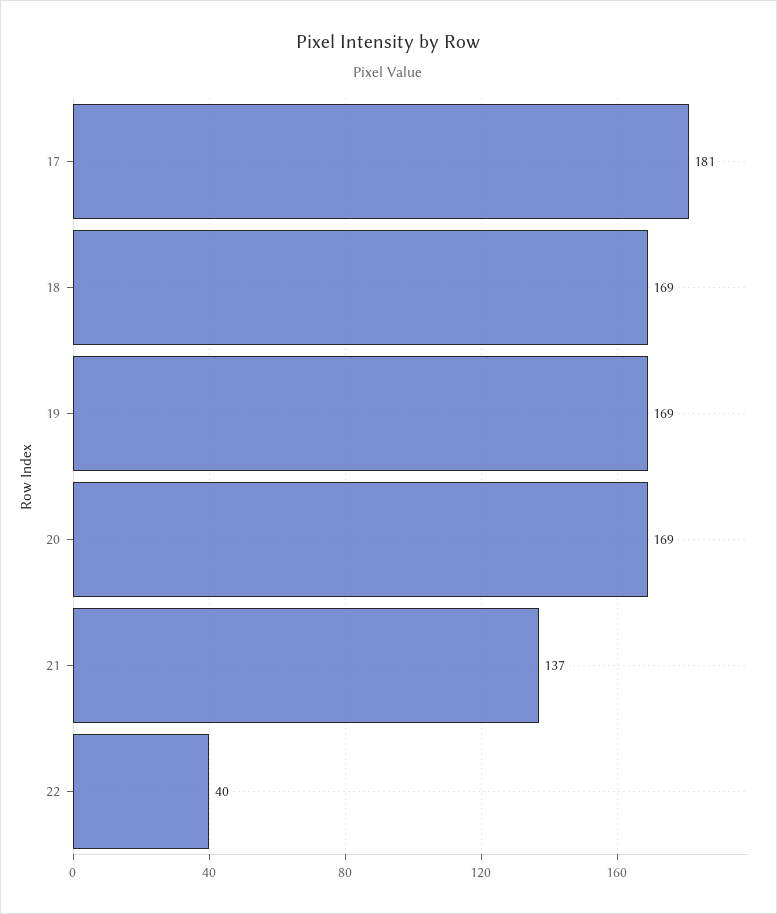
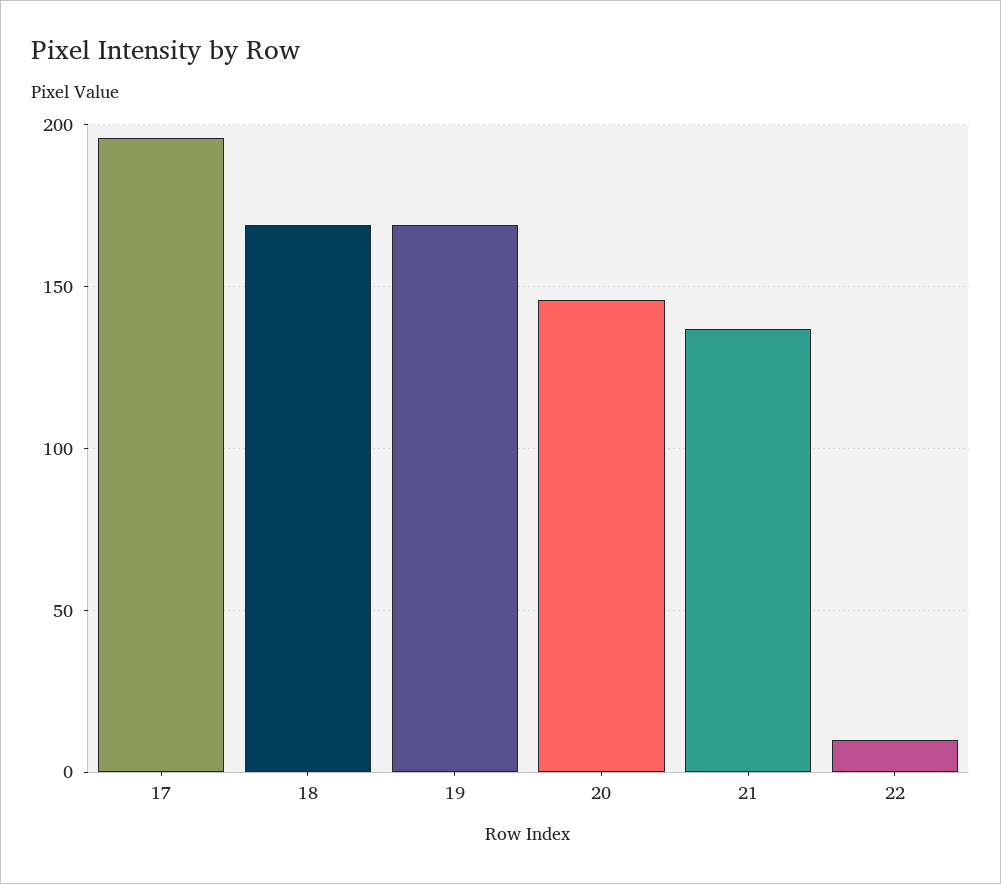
17: 181 -> 195
20: 169 -> 145
22: 40 -> 10

